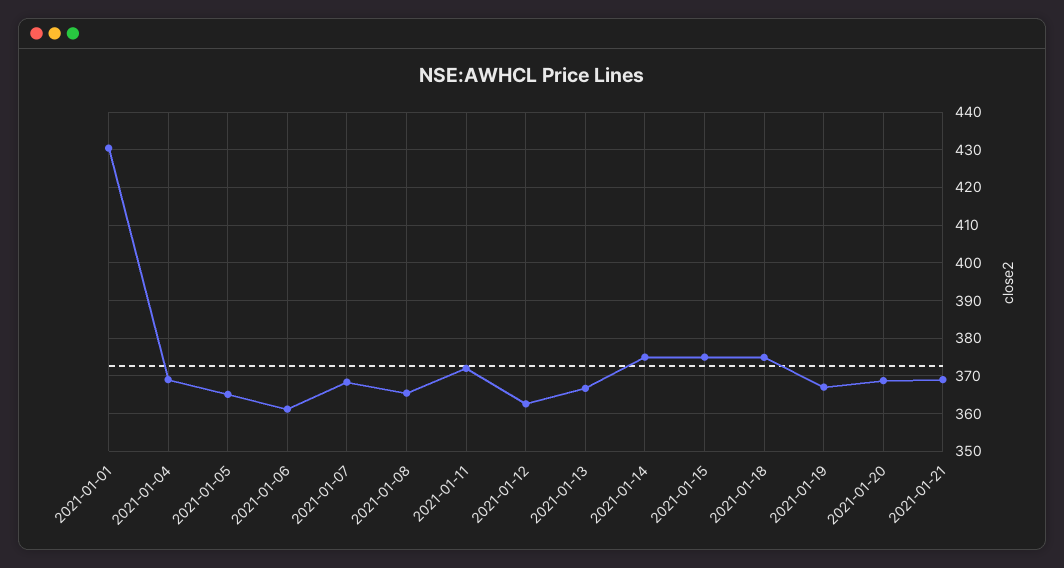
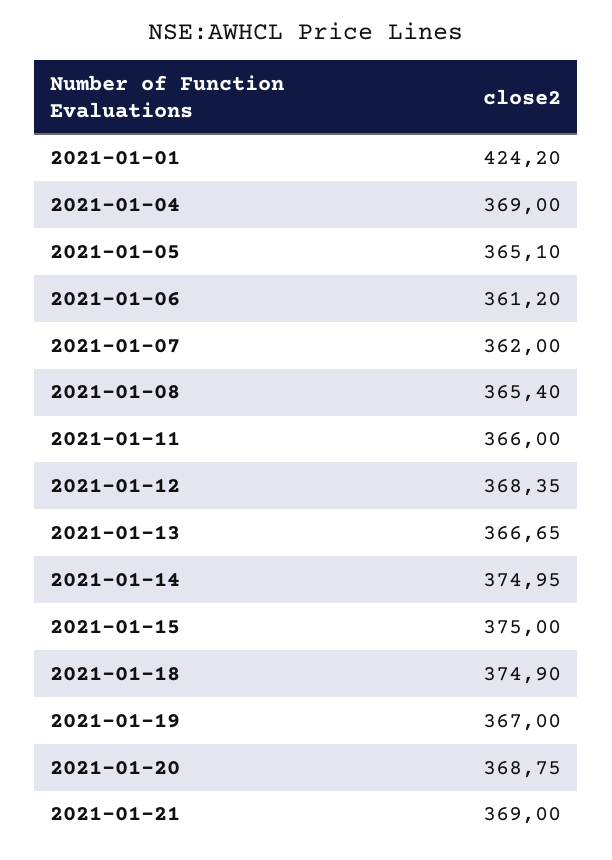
2021-01-01: 430 -> 424.2
2021-01-07: 368 -> 362
2021-01-11: 372 -> 366
2021-01-12: 362 -> 368.35

